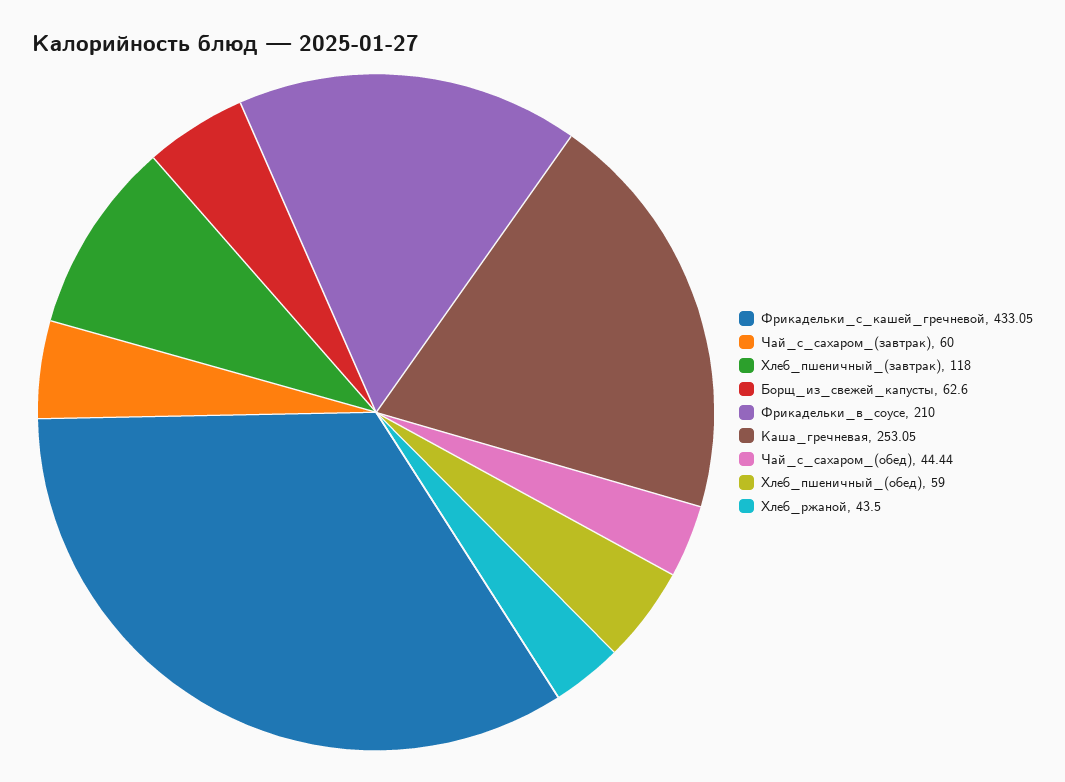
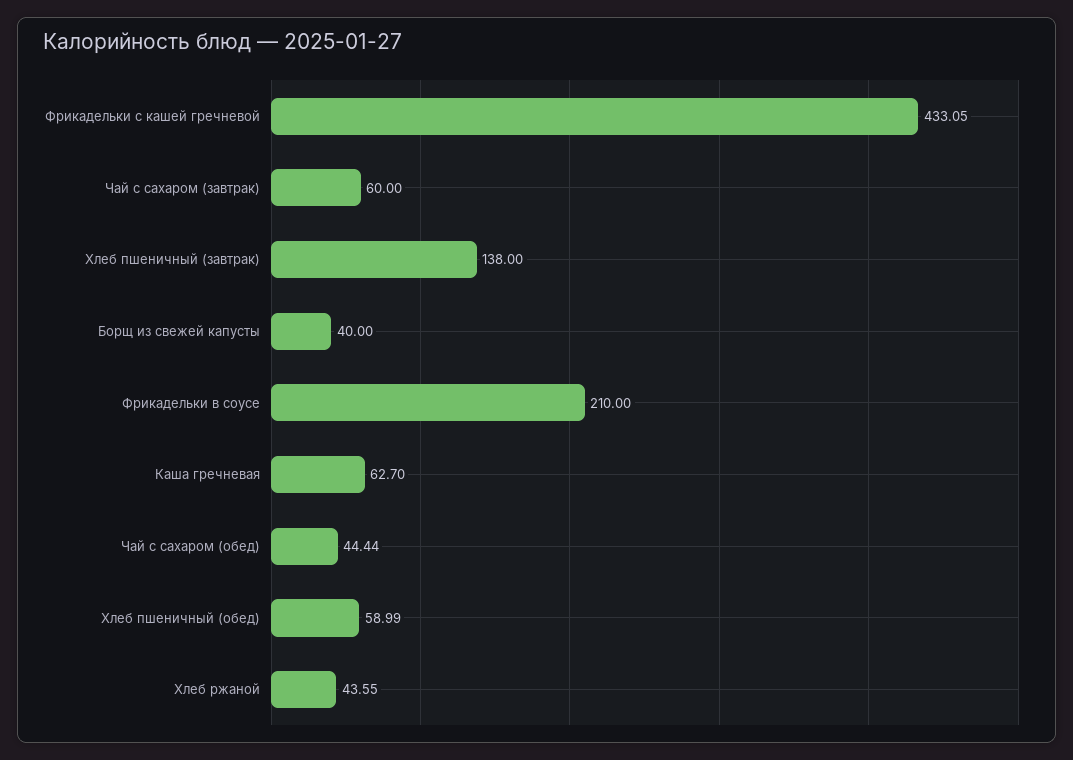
Хлеб_пшеничный_(завтрак): 118 -> 138
Борщ_из_свежей_капусты: 62.6 -> 40
Каша_гречневая: 253.05 -> 62.7
Хлеб_пшеничный_(обед): 59 -> 58.99
Хлеб_ржаной: 43.5 -> 43.55

